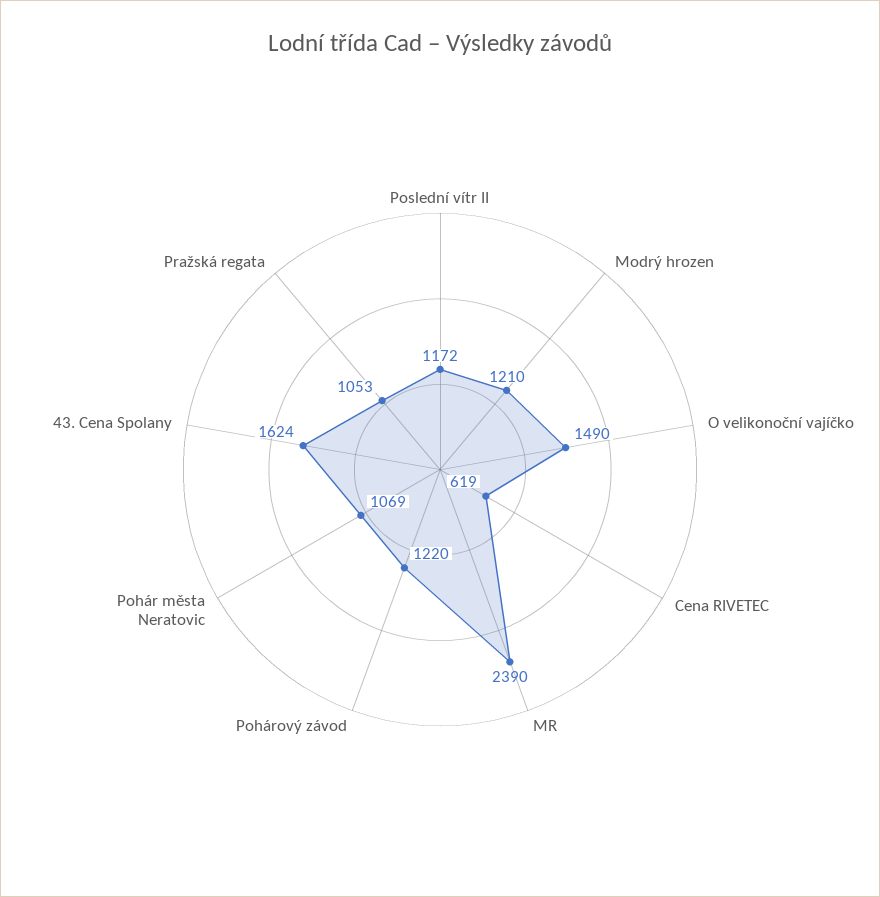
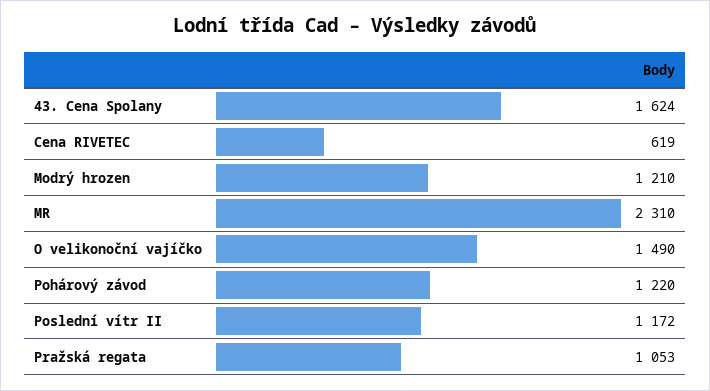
MR: 2390 -> 2310
Pohár města Neratovic: 1069 -> none

